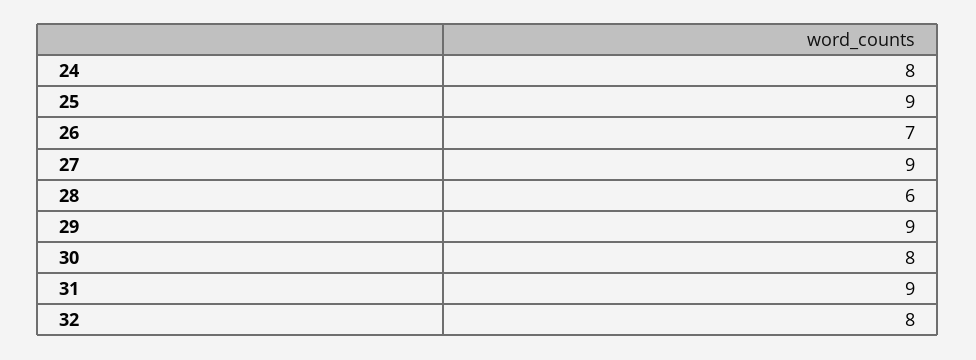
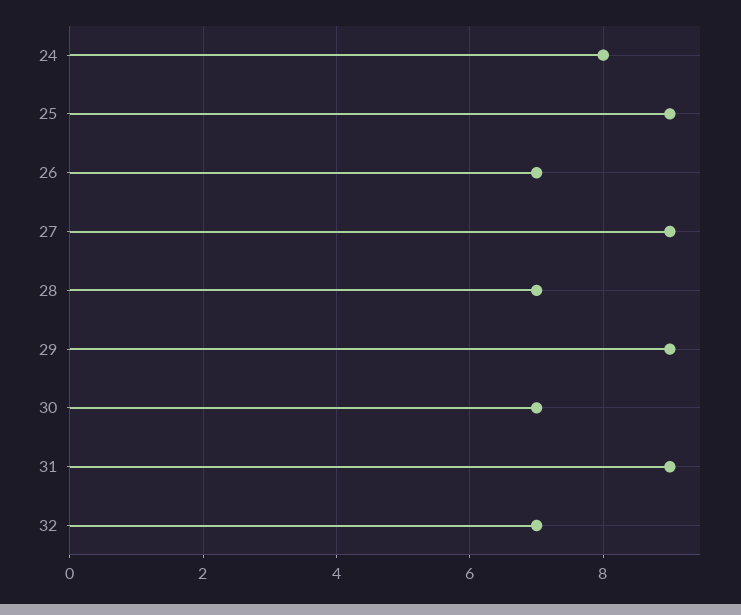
28: 6 -> 7
30: 8 -> 7
32: 8 -> 7

